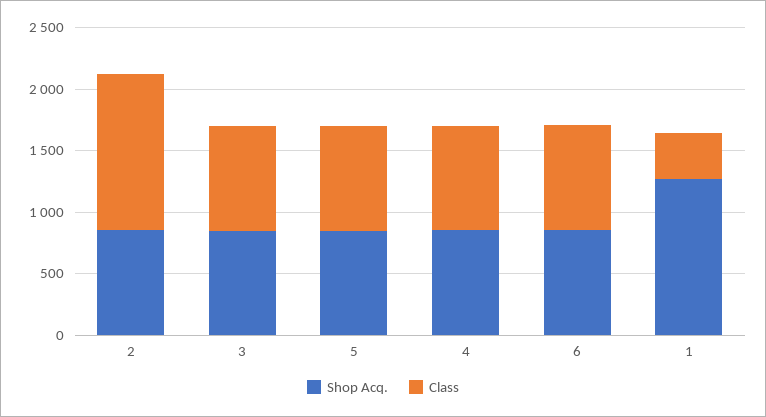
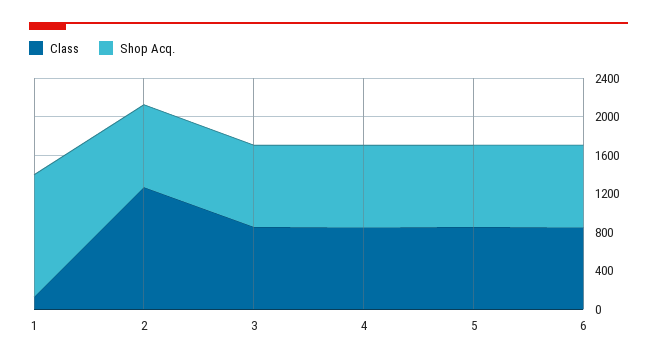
Class, 1: 400 -> 100

